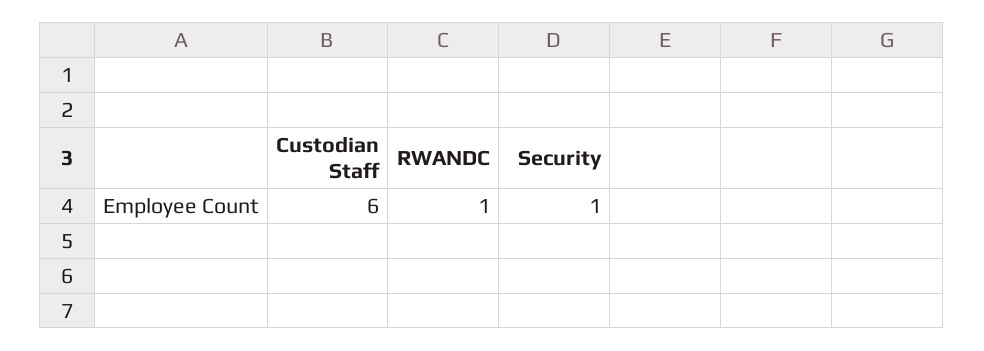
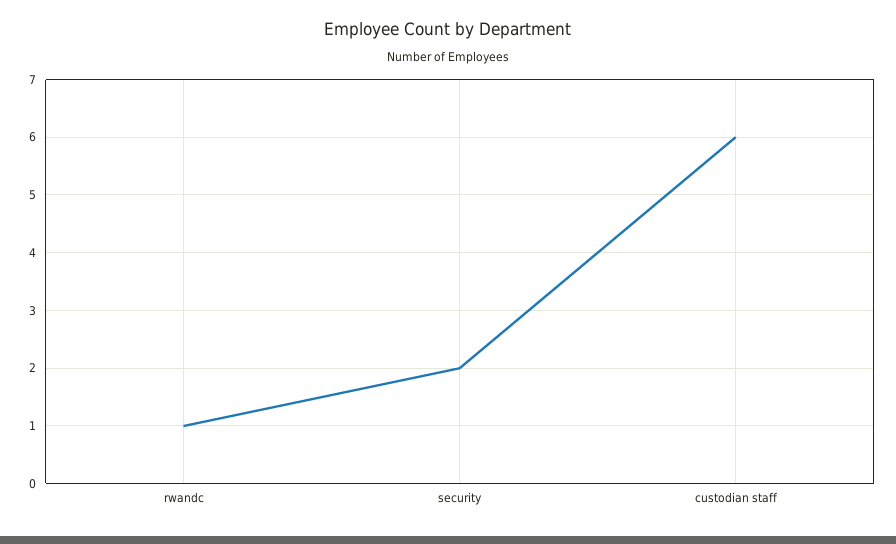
Security: 1 -> 2

